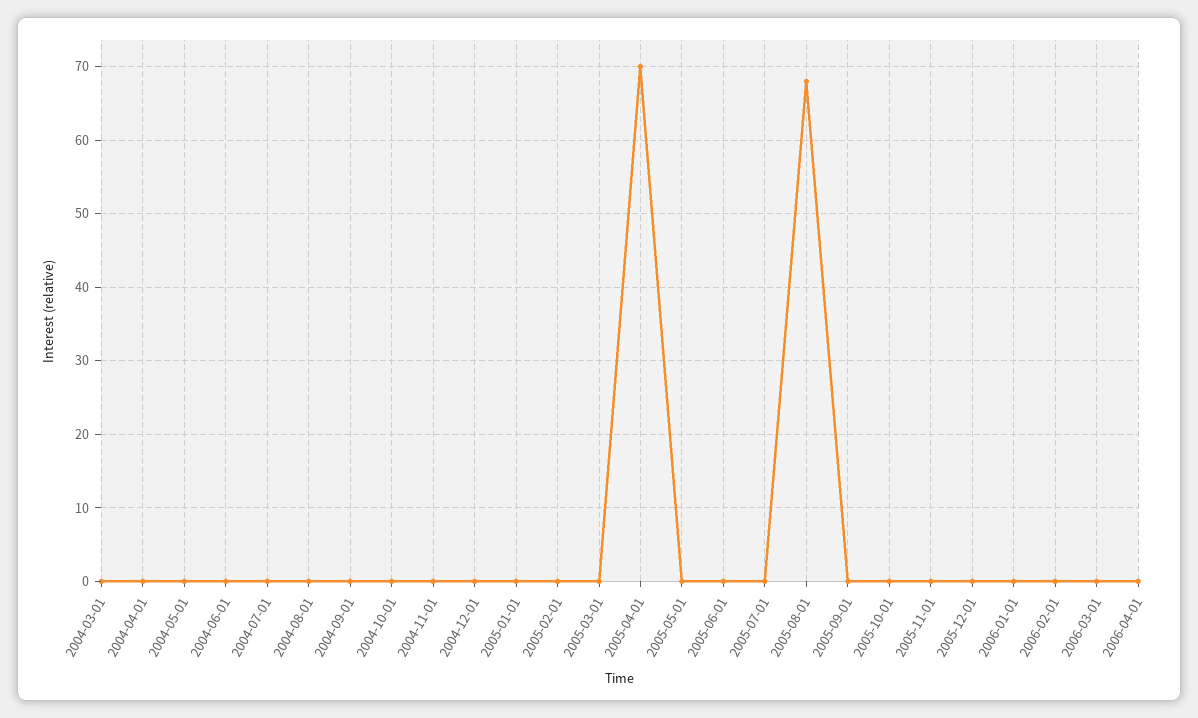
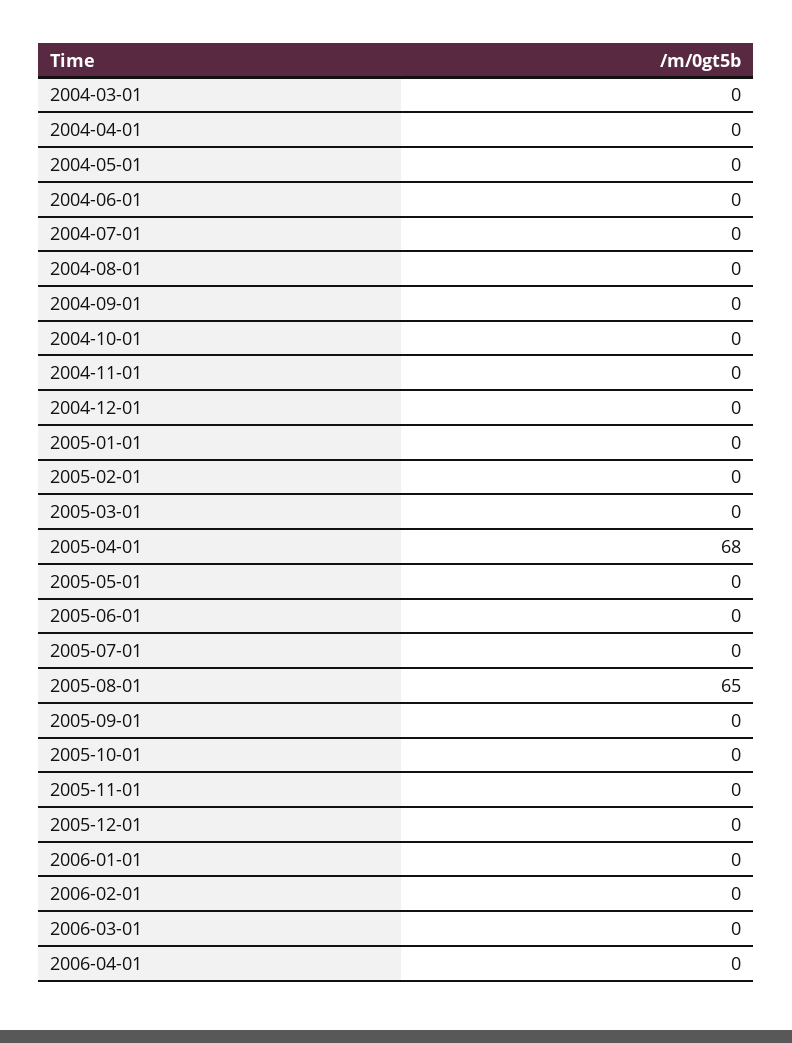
2005-04-01: 70 -> 68
2005-08-01: 68 -> 65

